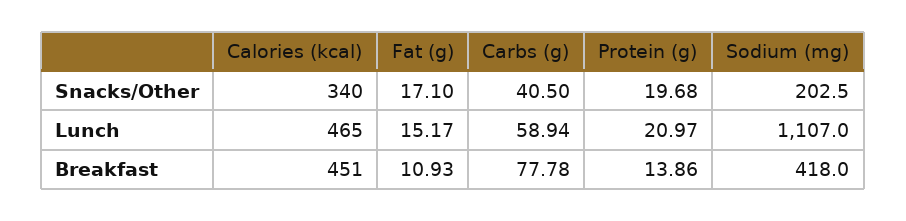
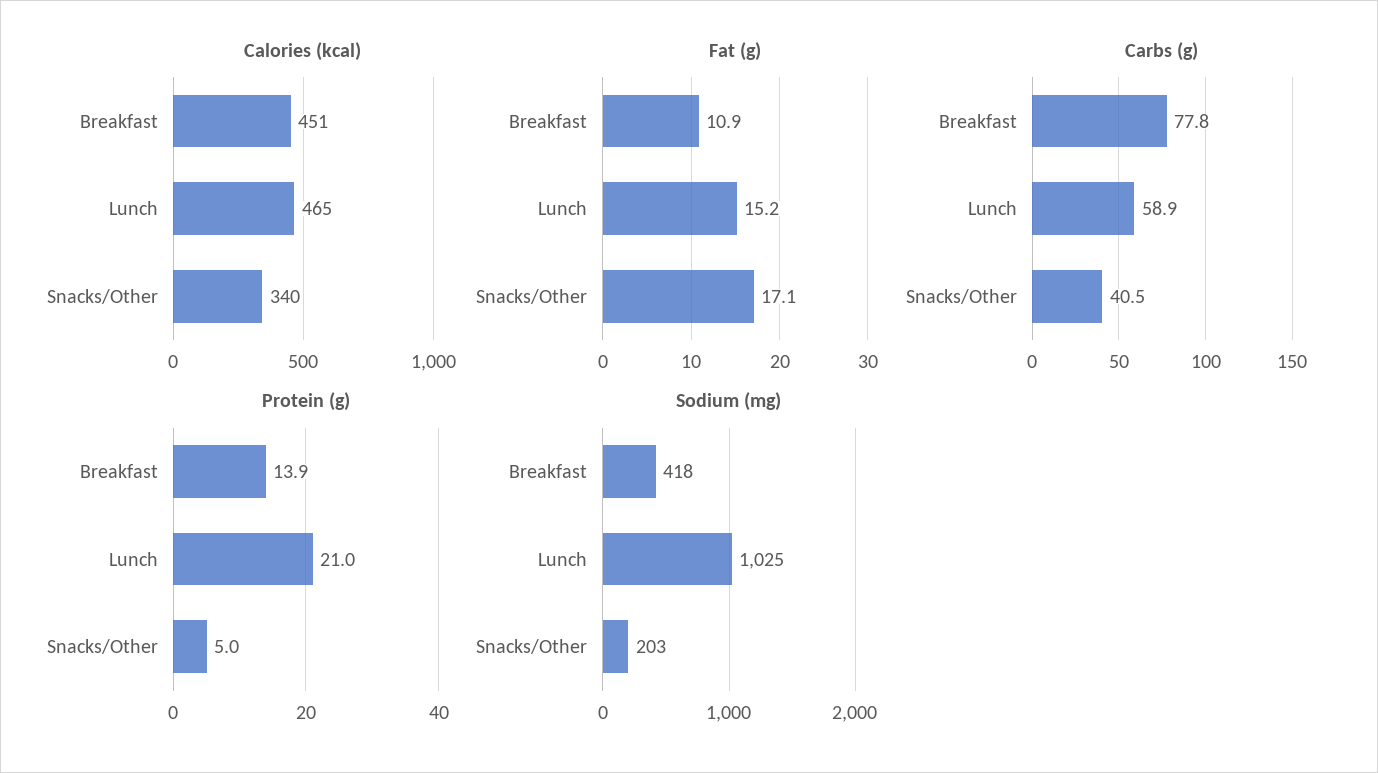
Protein (g), Snacks/Other: 19.68 -> 5
Sodium (mg), Lunch: 1107 -> 1025

